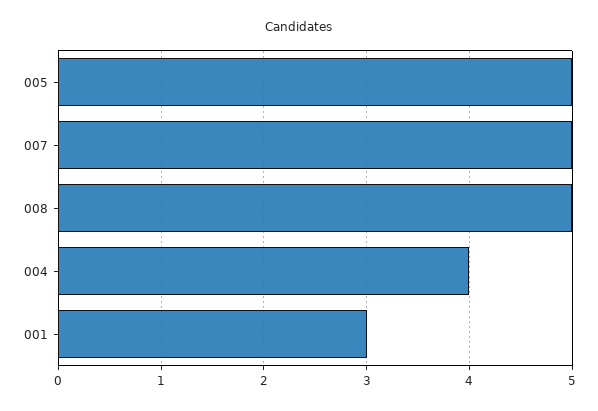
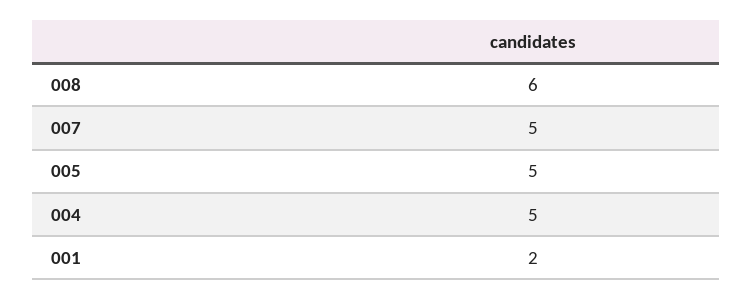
008: 5 -> 6
004: 4 -> 5
001: 3 -> 2

